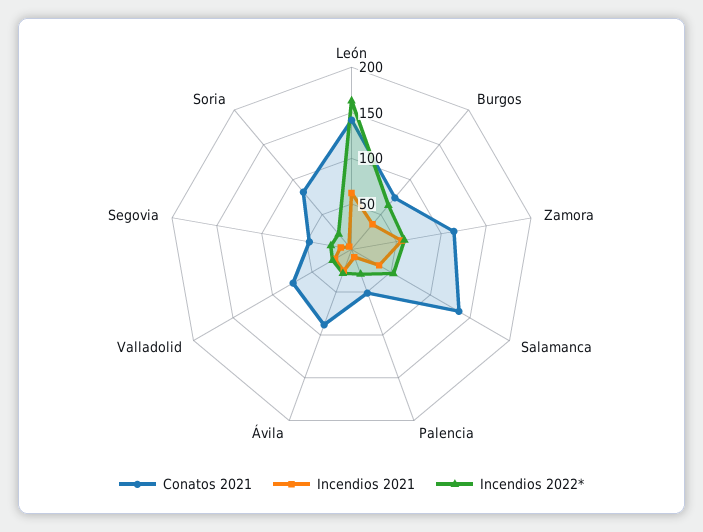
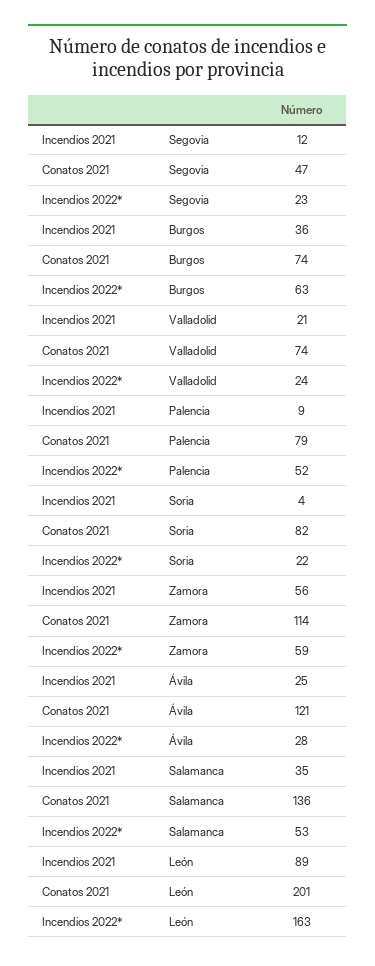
Conatos 2021, León: 140 -> 201
Incendios 2021, León: 60 -> 89
Conatos 2021, Palencia: 50 -> 79
Incendios 2022*, Palencia: 30 -> 52
Conatos 2021, Ávila: 90 -> 121

